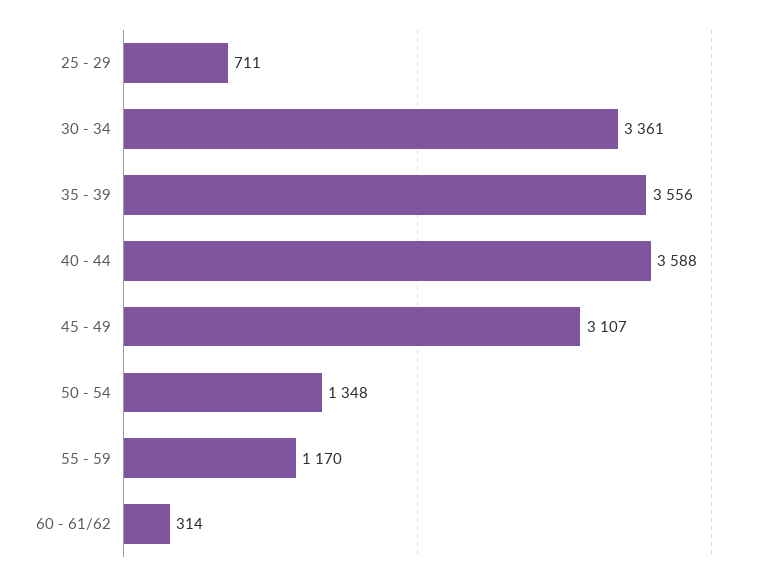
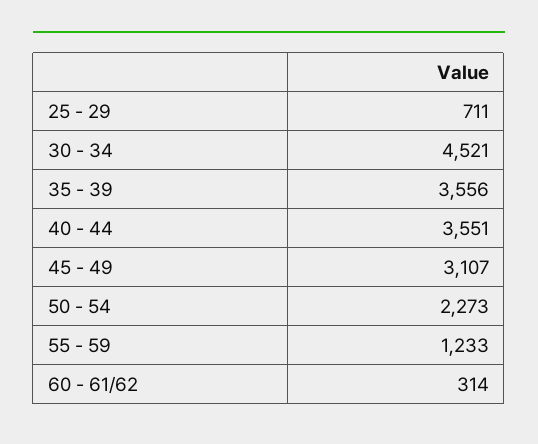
30 - 34: 3361 -> 4521
40 - 44: 3588 -> 3551
50 - 54: 1348 -> 2273
55 - 59: 1170 -> 1233

